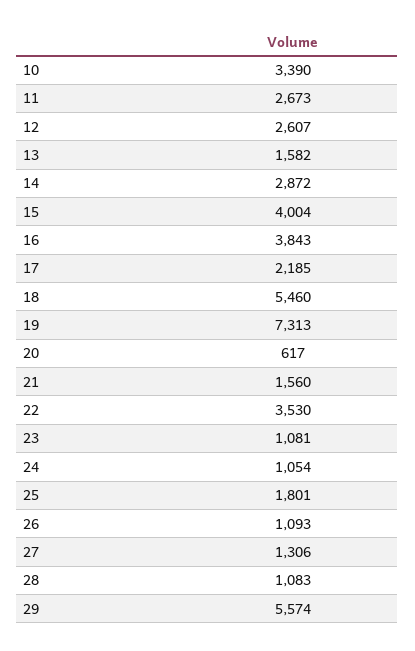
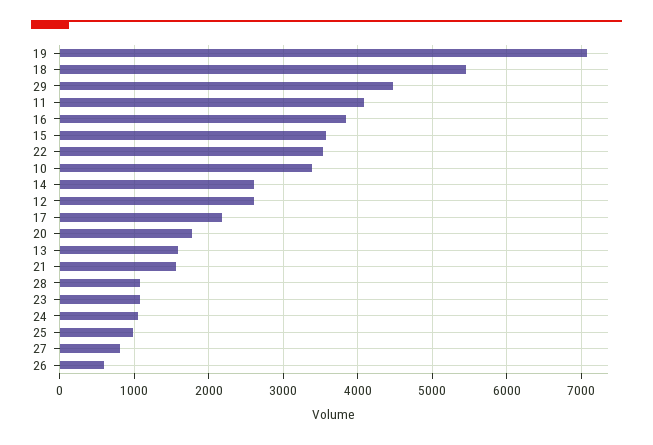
11: 2673 -> 4100
14: 2872 -> 2600
15: 4004 -> 3600
19: 7313 -> 7100
20: 617 -> 1800
25: 1801 -> 1000
26: 1093 -> 600
27: 1306 -> 800
29: 5574 -> 4500

